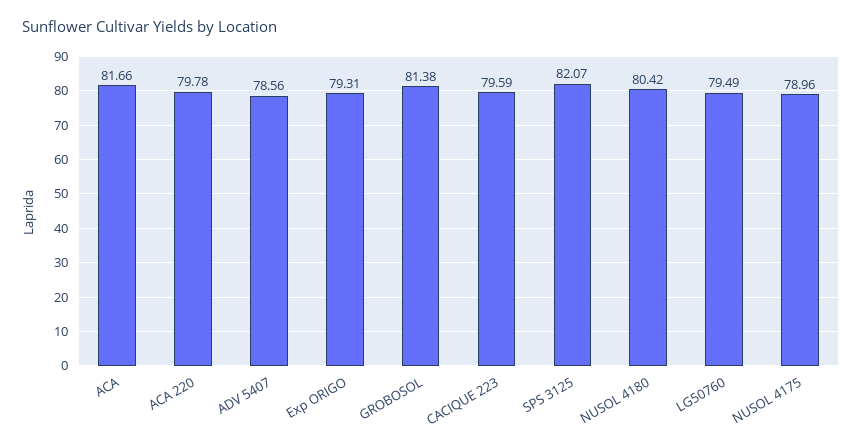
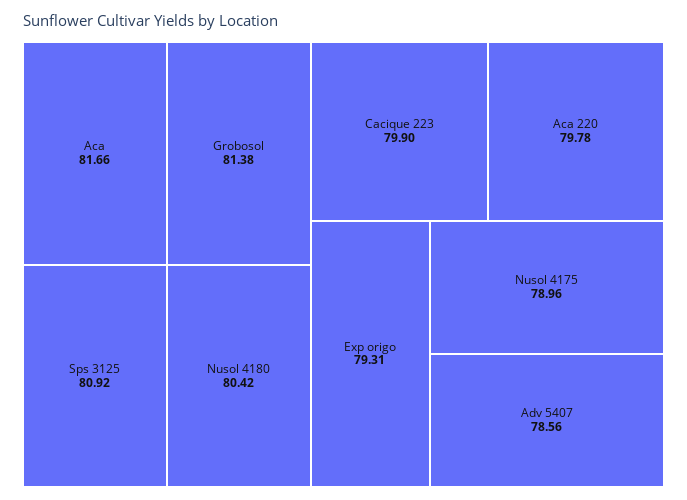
CACIQUE 223: 79.59 -> 79.9
SPS 3125: 82.07 -> 80.92
LG50760: 79.49 -> none

